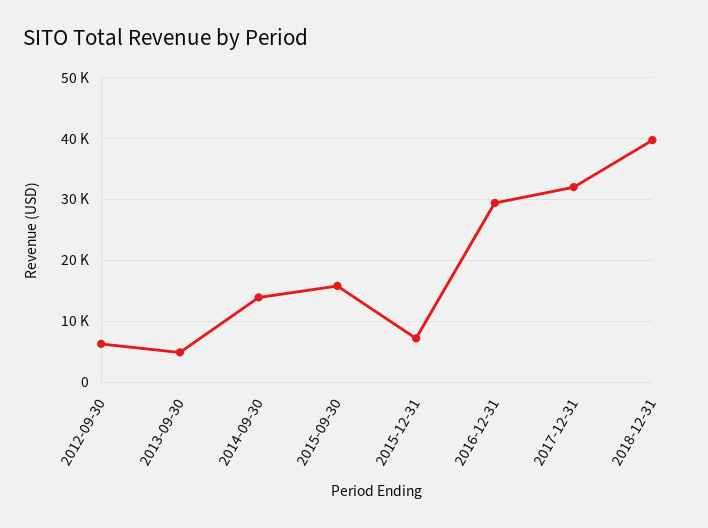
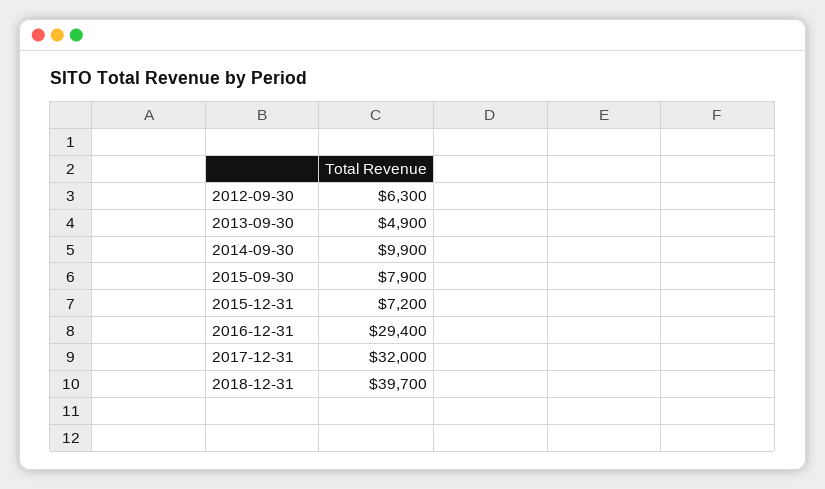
2014-09-30: 14000 -> 9900
2015-09-30: 16000 -> 7900

